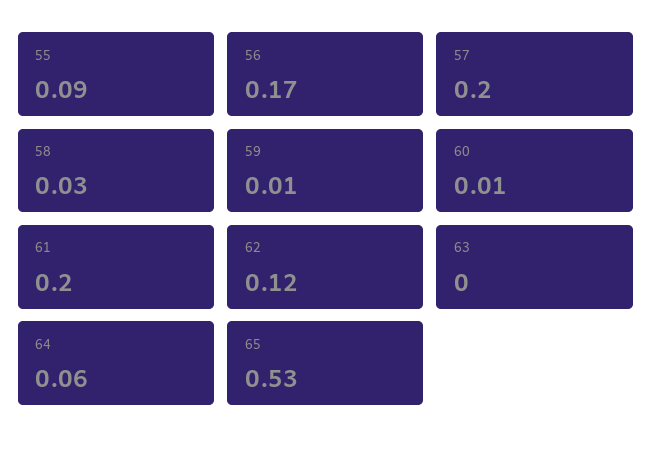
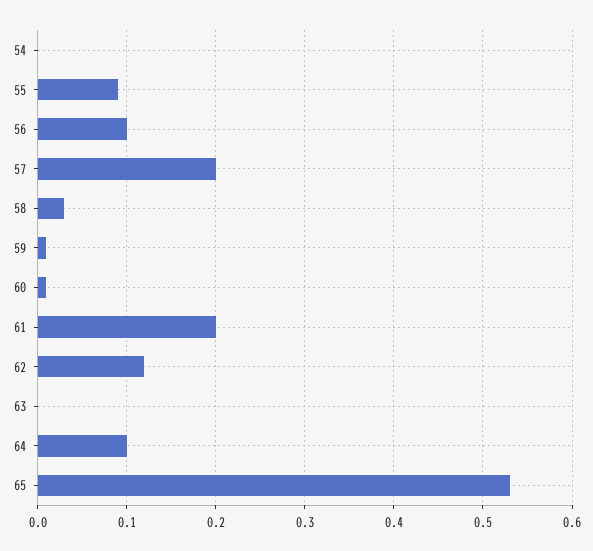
56: 0.17 -> 0.1
64: 0.06 -> 0.1
54: none -> 0

